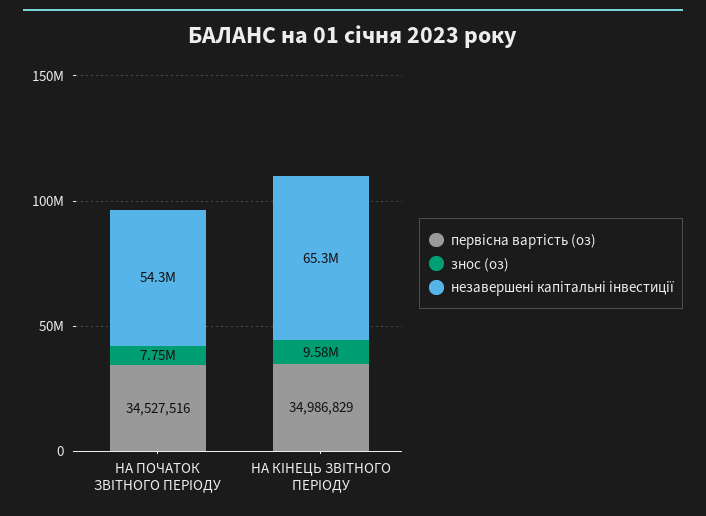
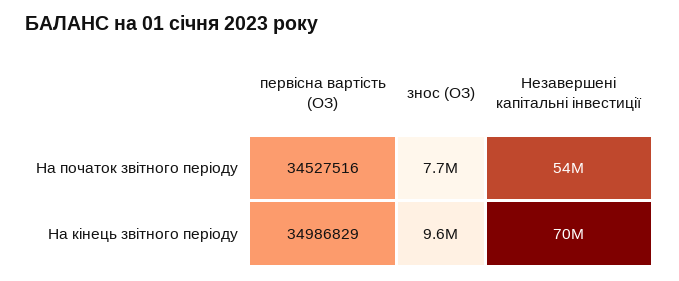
незавершені капітальні інвестиції, НА КІНЕЦЬ ЗВІТНОГО ПЕРІОДУ: 65300000 -> 70000000

